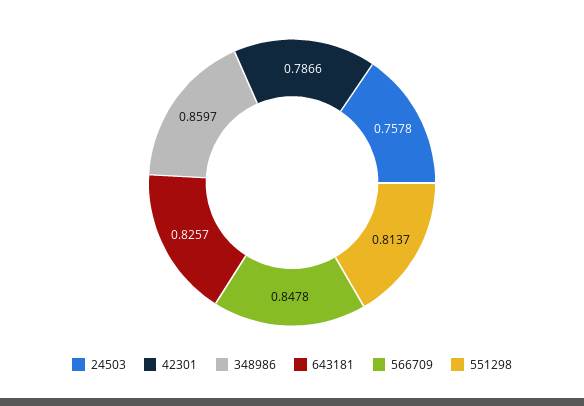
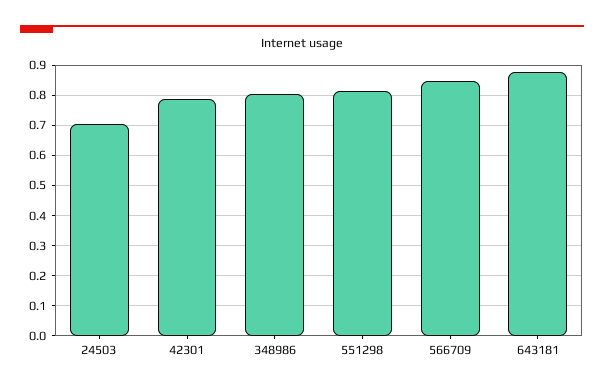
24503: 0.7578 -> 0.7
348986: 0.8597 -> 0.8
643181: 0.8257 -> 0.88

